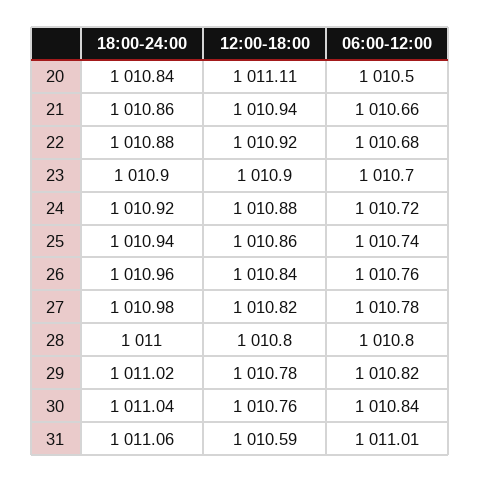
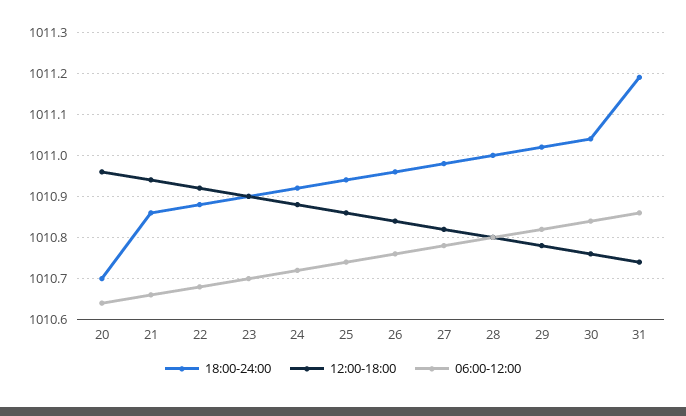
18:00-24:00, 20: 1010.84 -> 1010.7
12:00-18:00, 20: 1011.11 -> 1010.95
06:00-12:00, 20: 1010.5 -> 1010.65
18:00-24:00, 31: 1011.06 -> 1011.2
12:00-18:00, 31: 1010.59 -> 1010.75
06:00-12:00, 31: 1011.01 -> 1010.85

